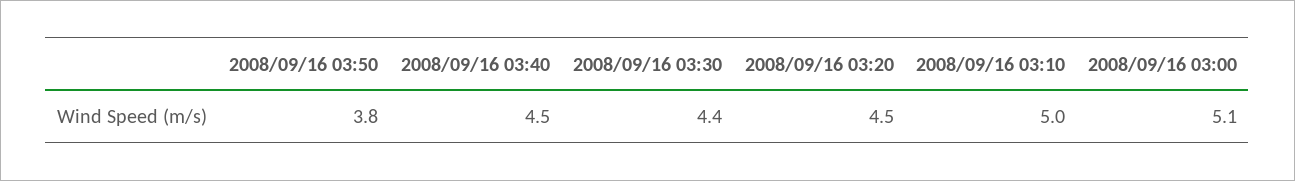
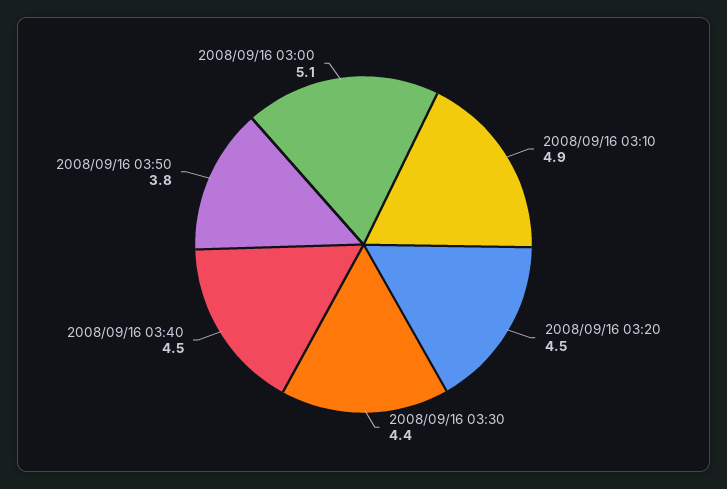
2008/09/16 03:10: 5 -> 4.9

